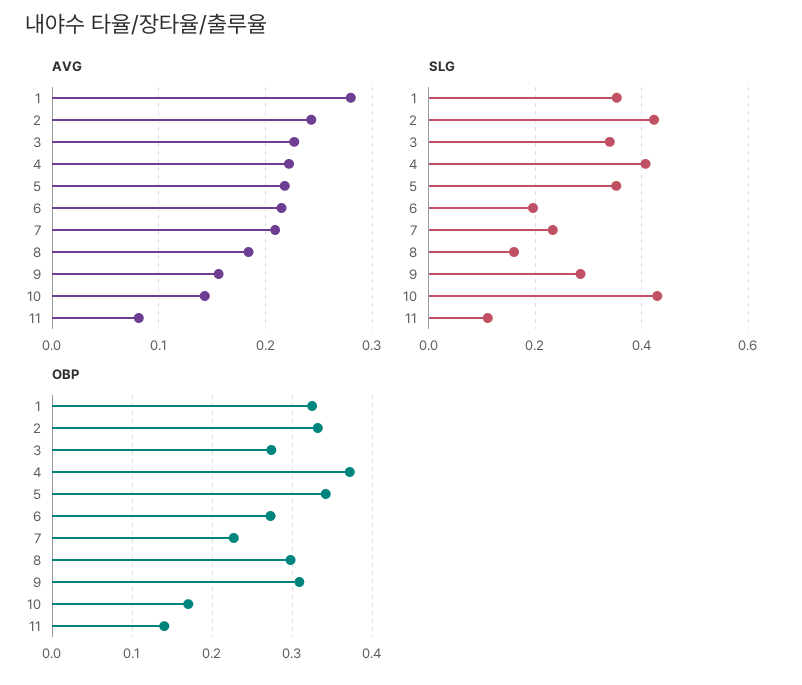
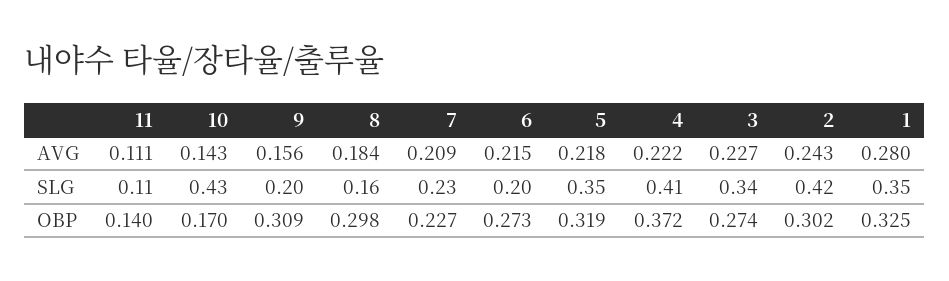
AVG, 11: 0.08 -> 0.111
SLG, 9: 0.28 -> 0.2
OBP, 2: 0.33 -> 0.302
OBP, 5: 0.34 -> 0.319

